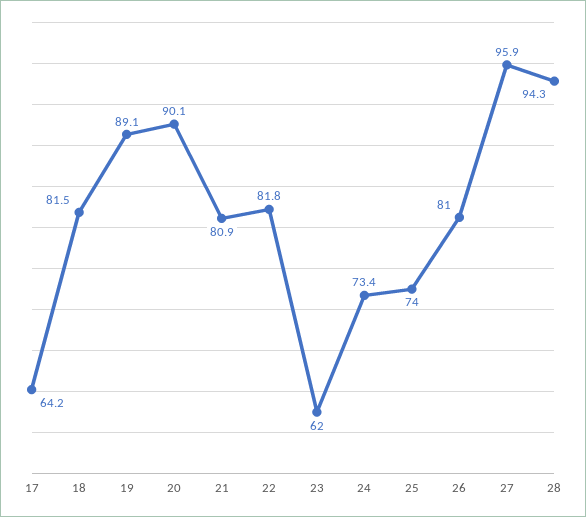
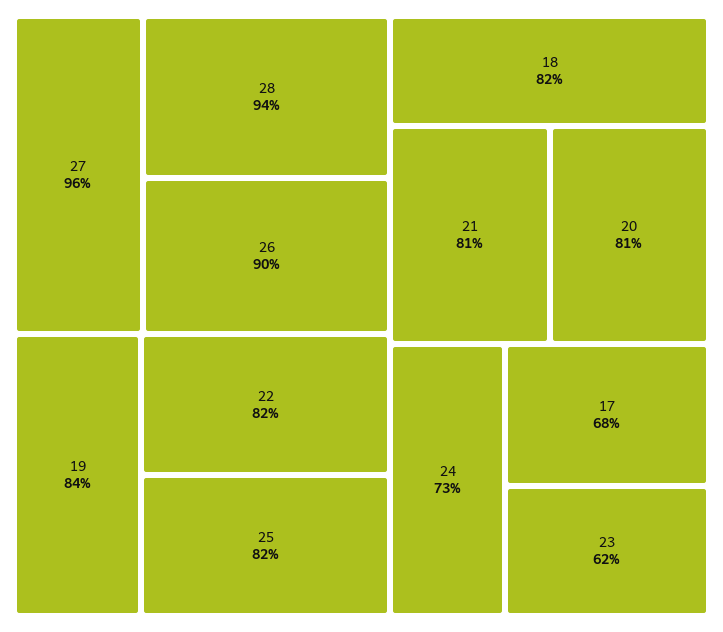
17: 64.2 -> 68
19: 89.1 -> 84
20: 90.1 -> 81
25: 74 -> 82
26: 81 -> 90

